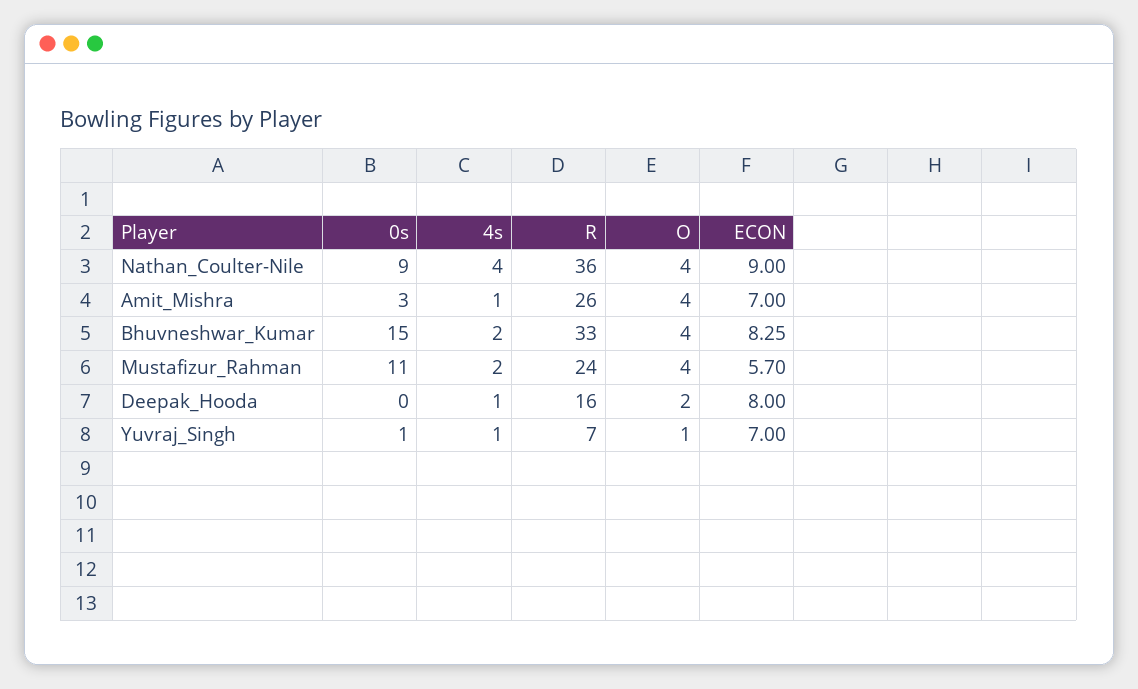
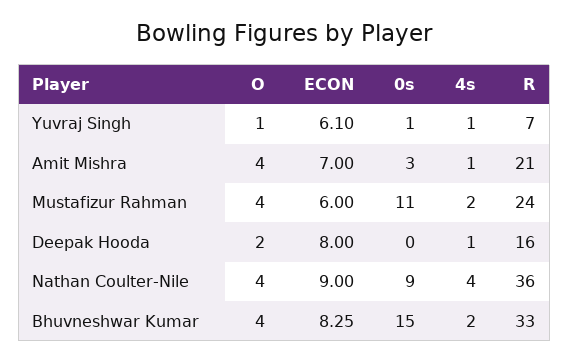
R, Amit_Mishra: 26 -> 21
ECON, Mustafizur_Rahman: 5.7 -> 6
ECON, Yuvraj_Singh: 7 -> 6.1

